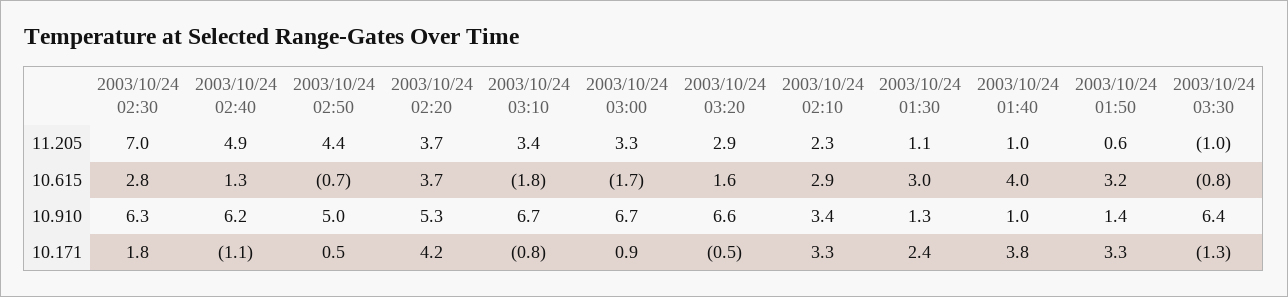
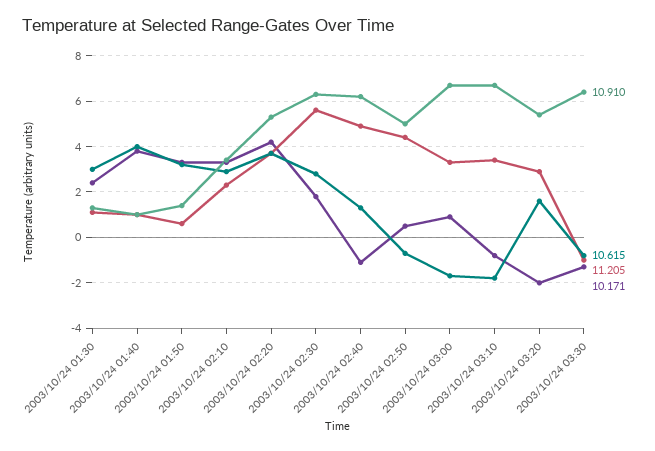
11.205, 2003/10/24 02:30: 7 -> 5.5
10.910, 2003/10/24 03:20: 6.6 -> 5.5
10.171, 2003/10/24 03:20: -0.5 -> -2

